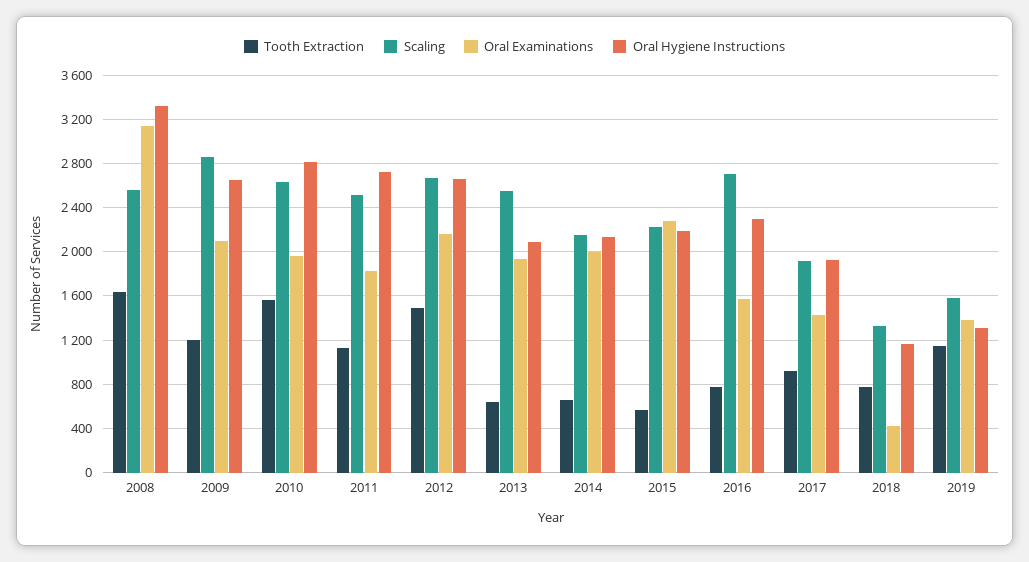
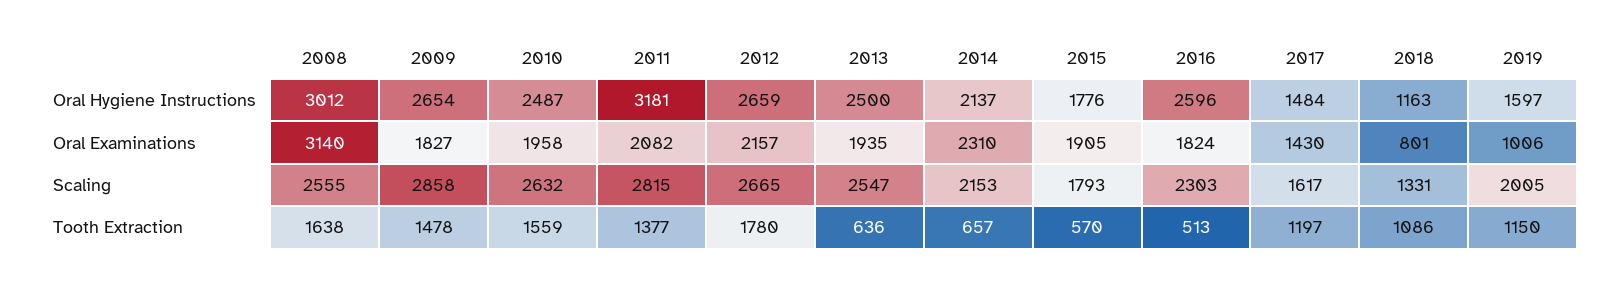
Oral Hygiene Instructions, 2008: 3300 -> 3012
Tooth Extraction, 2009: 1200 -> 1478
Oral Examinations, 2009: 2100 -> 1827
Oral Hygiene Instructions, 2010: 2800 -> 2487
Tooth Extraction, 2011: 1100 -> 1377
Scaling, 2011: 2500 -> 2815
Oral Examinations, 2011: 1800 -> 2082
Oral Hygiene Instructions, 2011: 2700 -> 3181
Tooth Extraction, 2012: 1500 -> 1780
Oral Hygiene Instructions, 2013: 2100 -> 2500
Oral Examinations, 2014: 2000 -> 2310
Scaling, 2015: 2200 -> 1793
Oral Examinations, 2015: 2300 -> 1905
Oral Hygiene Instructions, 2015: 2200 -> 1776
Tooth Extraction, 2016: 800 -> 513
Scaling, 2016: 2700 -> 2303
Oral Examinations, 2016: 1600 -> 1824
Oral Hygiene Instructions, 2016: 2300 -> 2596
Tooth Extraction, 2017: 900 -> 1197
Scaling, 2017: 1900 -> 1617
Oral Hygiene Instructions, 2017: 1900 -> 1484
Tooth Extraction, 2018: 800 -> 1086
Oral Examinations, 2018: 400 -> 801
Scaling, 2019: 1600 -> 2005
Oral Examinations, 2019: 1400 -> 1006
Oral Hygiene Instructions, 2019: 1300 -> 1597

